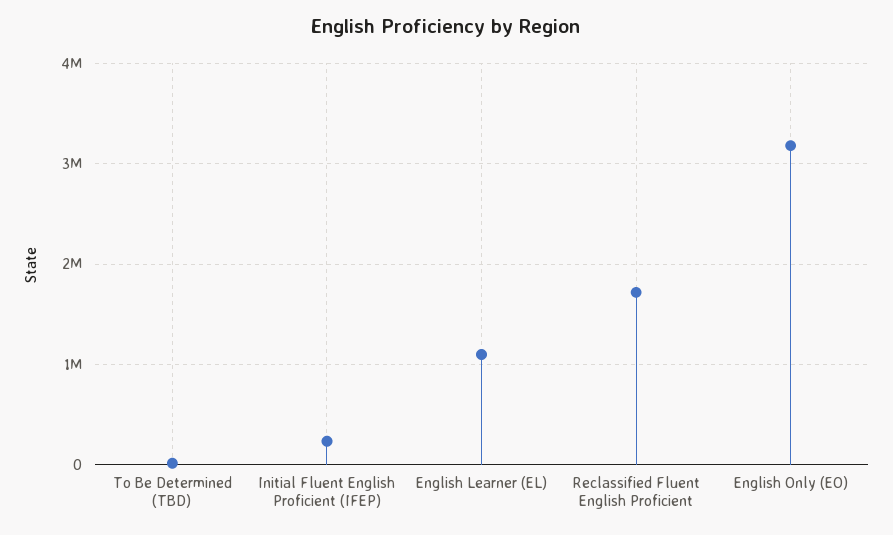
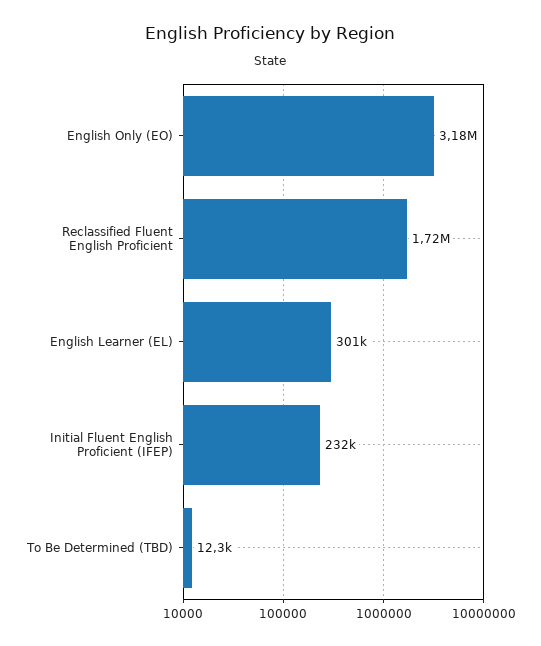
English Learner (EL): 1100000 -> 301000

